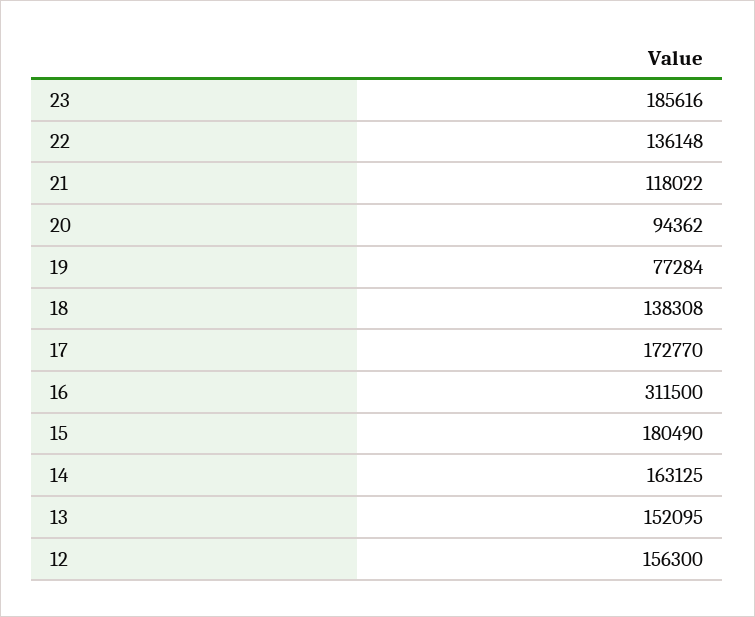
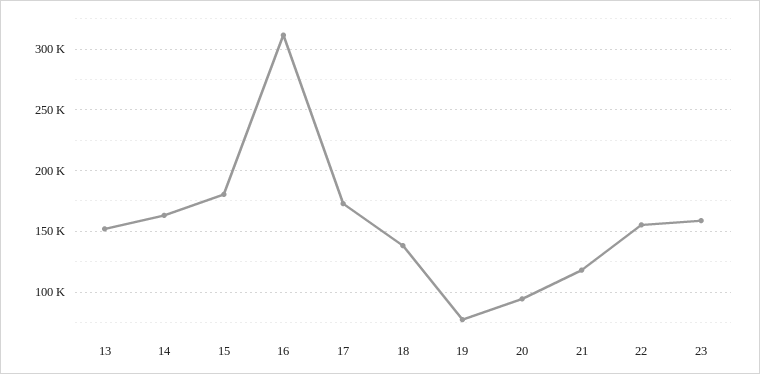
23: 185616 -> 160000
22: 136148 -> 155000
12: 156300 -> none

